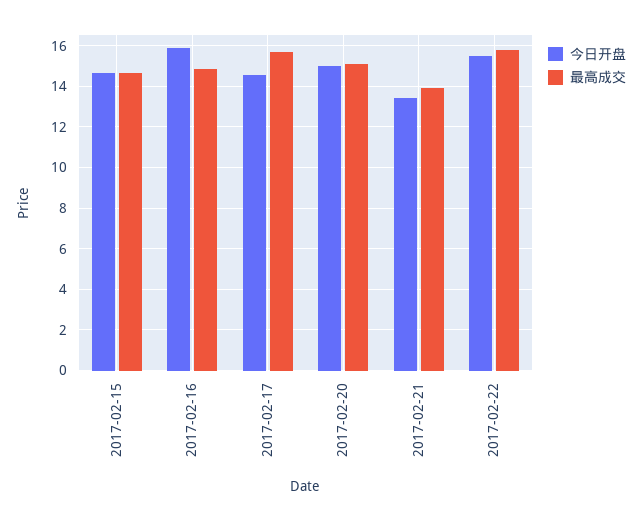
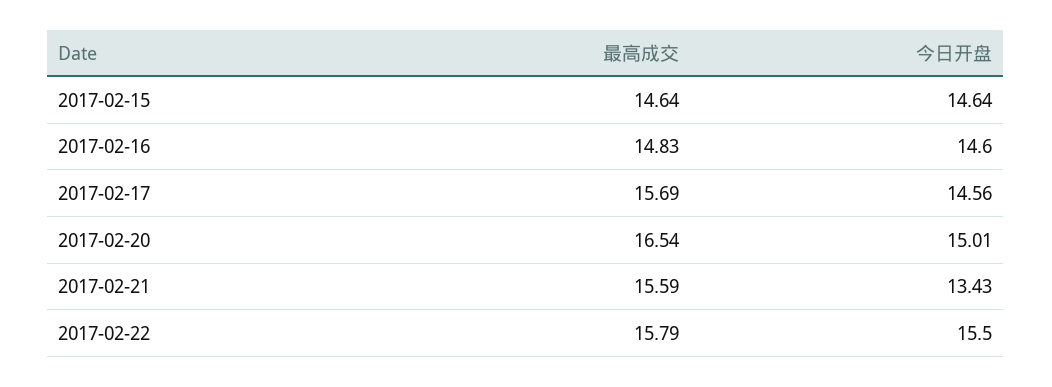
今日开盘, 2017-02-16: 16 -> 14.6
最高成交, 2017-02-20: 15 -> 16.54
最高成交, 2017-02-21: 14 -> 15.59

